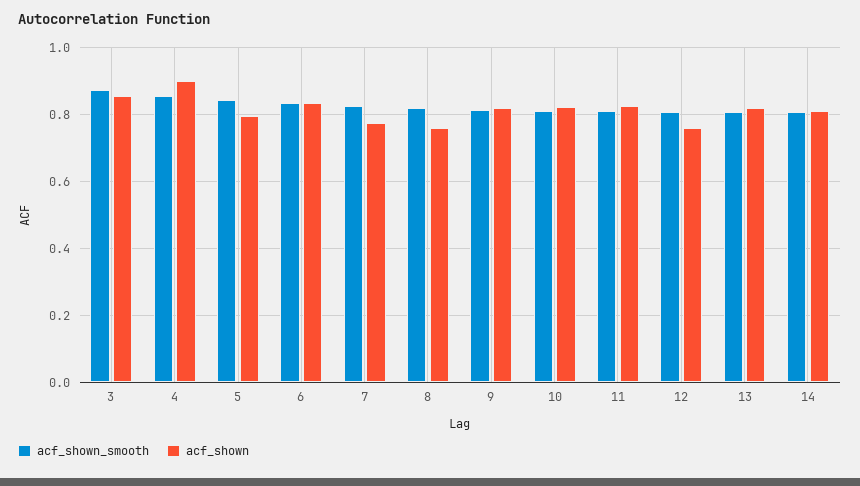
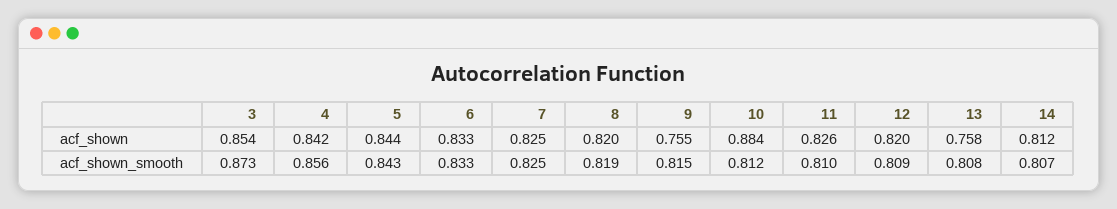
acf_shown, 4: 0.9 -> 0.842
acf_shown, 5: 0.8 -> 0.844
acf_shown, 7: 0.78 -> 0.825
acf_shown, 8: 0.76 -> 0.82
acf_shown, 9: 0.82 -> 0.755
acf_shown, 10: 0.82 -> 0.884
acf_shown, 12: 0.76 -> 0.82
acf_shown, 13: 0.82 -> 0.758

